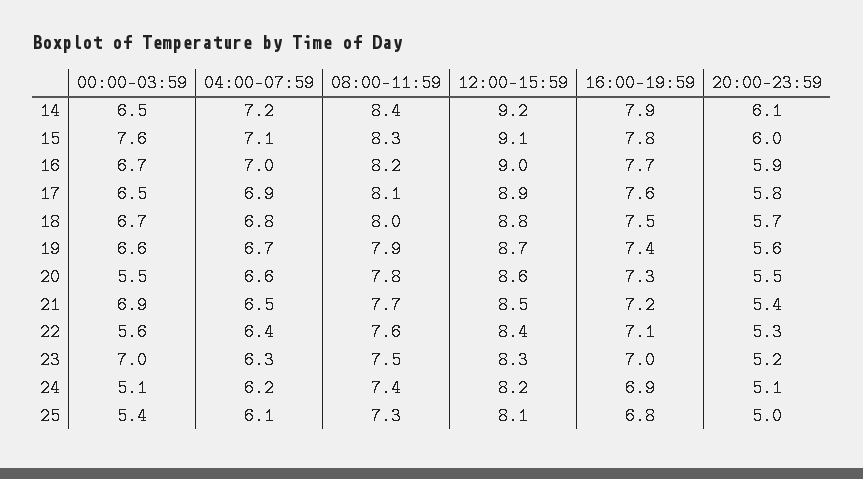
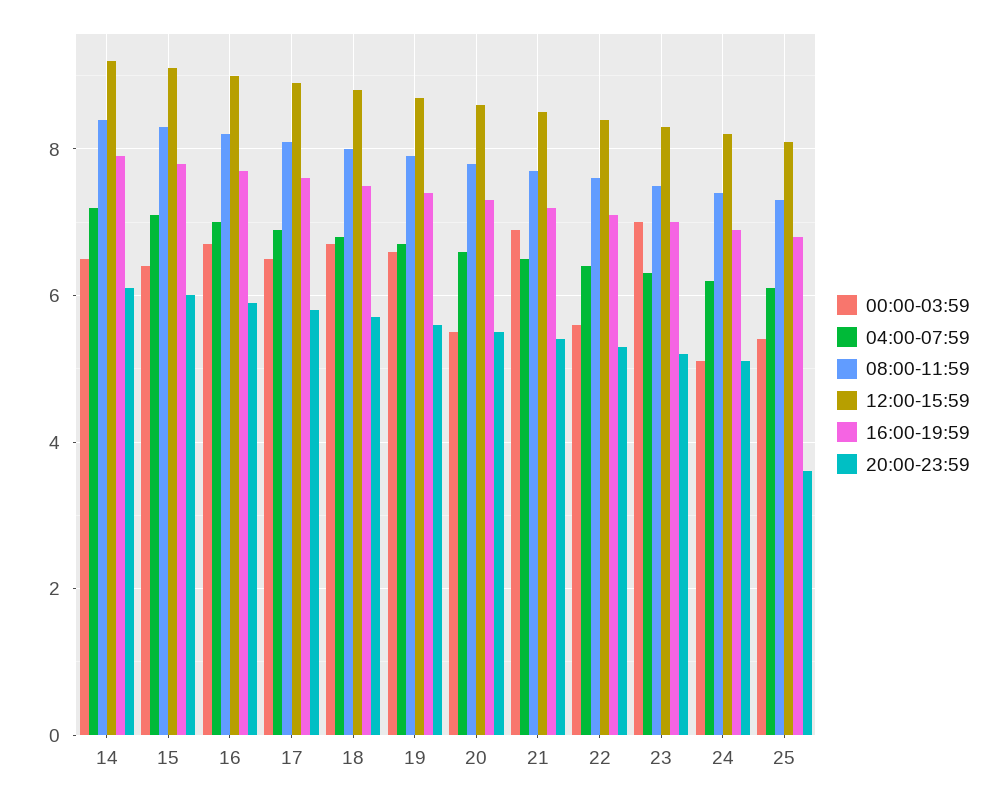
00:00-03:59, 15: 7.6 -> 6.5
20:00-23:59, 25: 5 -> 3.5

